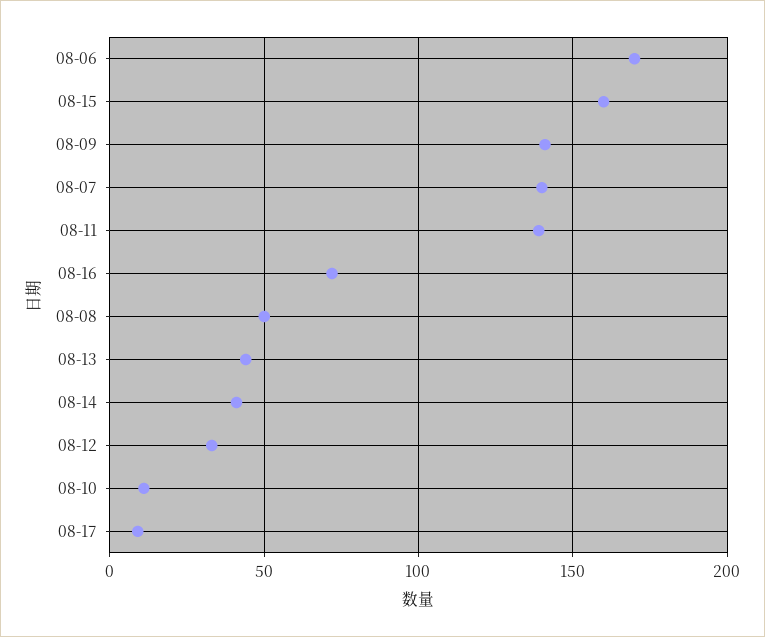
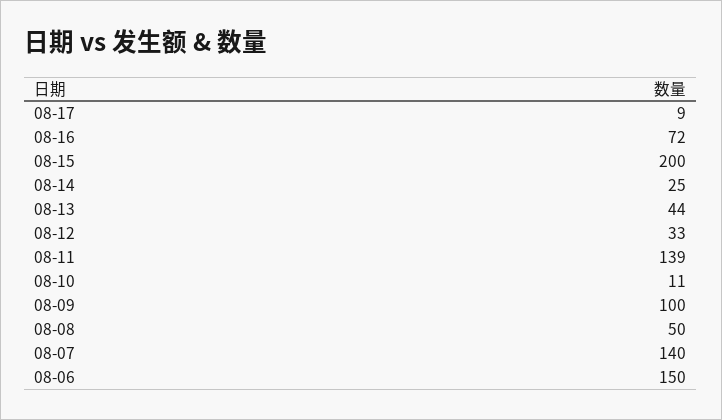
08-06: 170 -> 150
08-15: 160 -> 200
08-09: 140 -> 100
08-14: 40 -> 25

